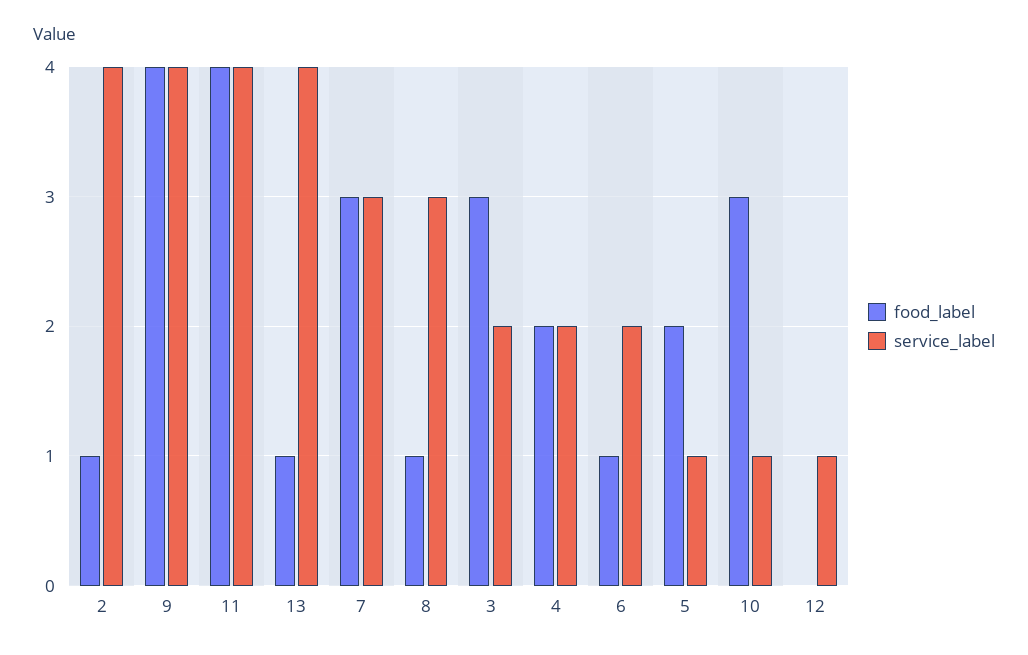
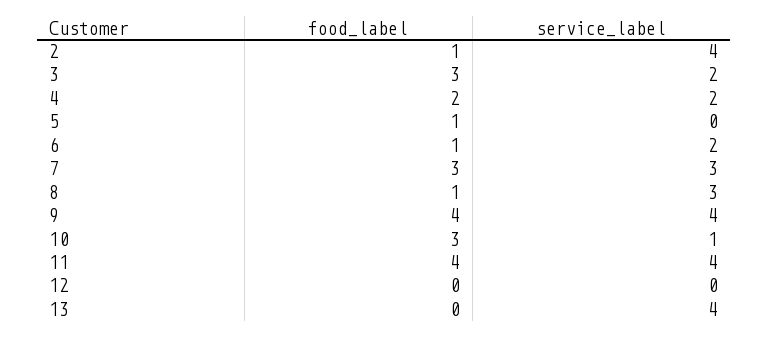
food_label, 13: 1 -> 0
food_label, 5: 2 -> 1
service_label, 5: 1 -> 0
service_label, 12: 1 -> 0

